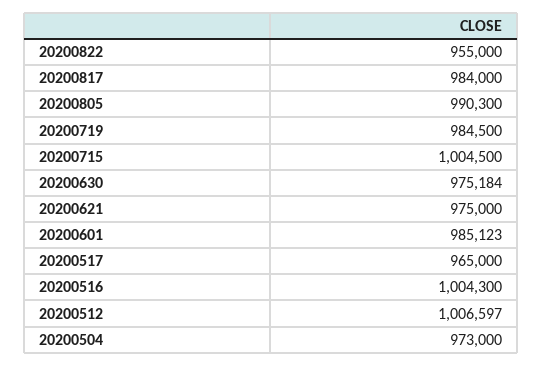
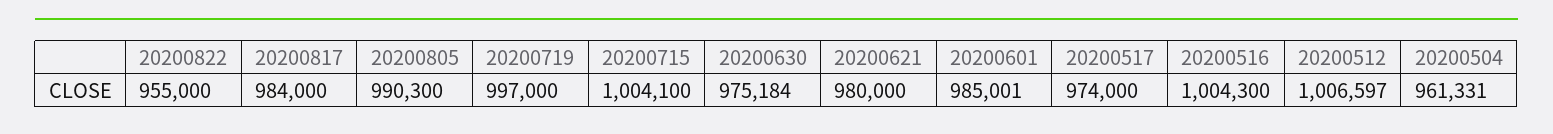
20200719: 984500 -> 997000
20200715: 1004500 -> 1004100
20200621: 975000 -> 980000
20200601: 985123 -> 985001
20200517: 965000 -> 974000
20200504: 973000 -> 961331

